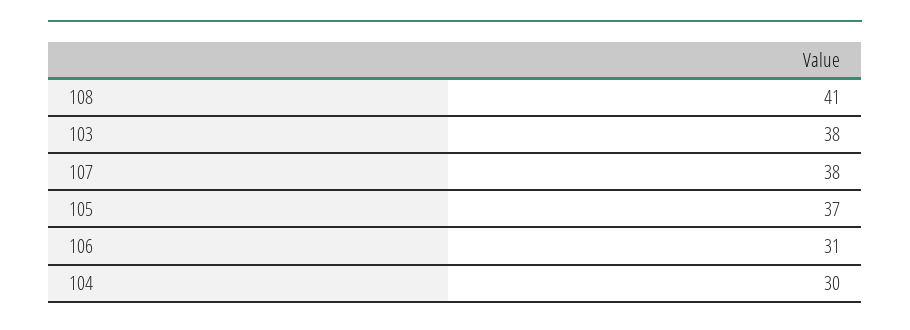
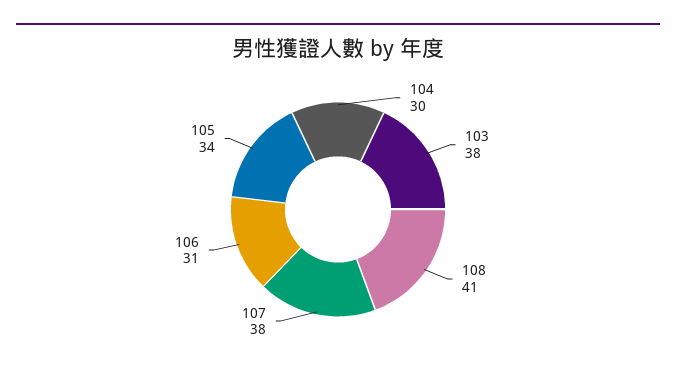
105: 37 -> 34

